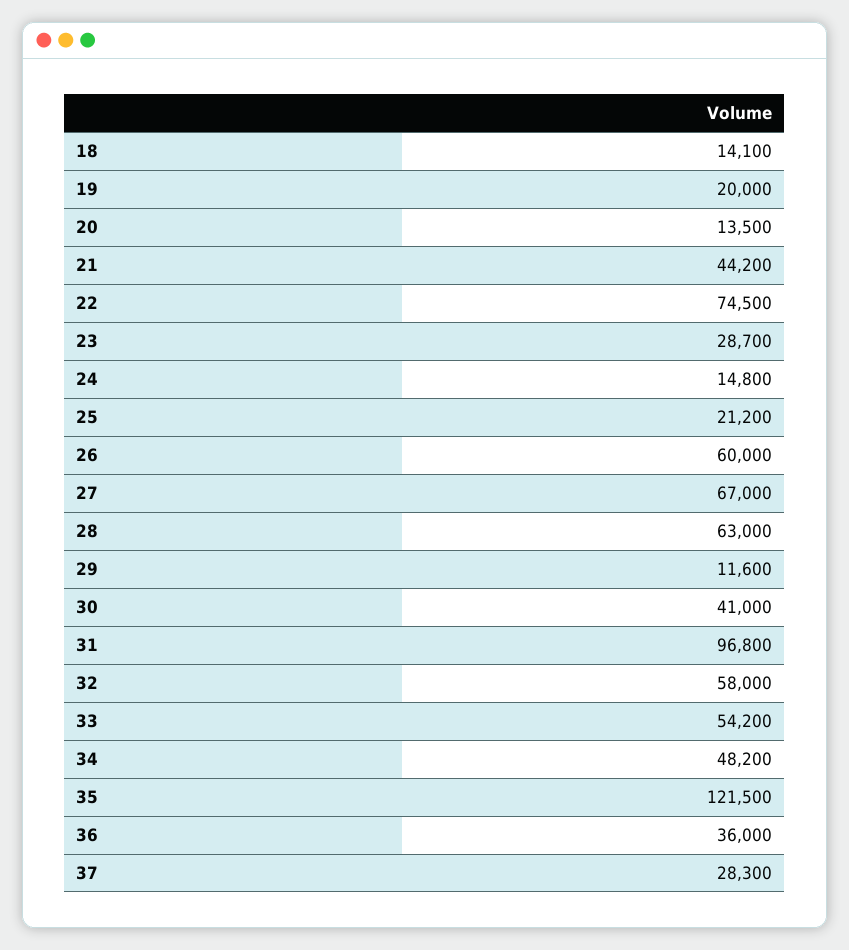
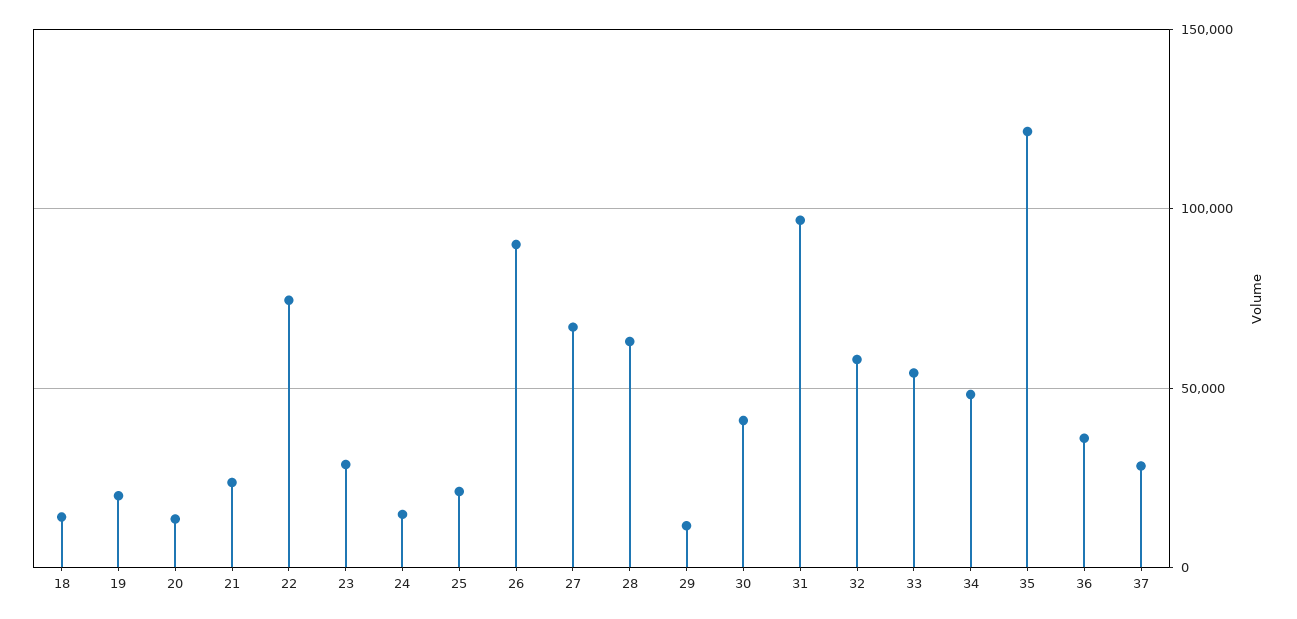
21: 44200 -> 25000
26: 60000 -> 90000

